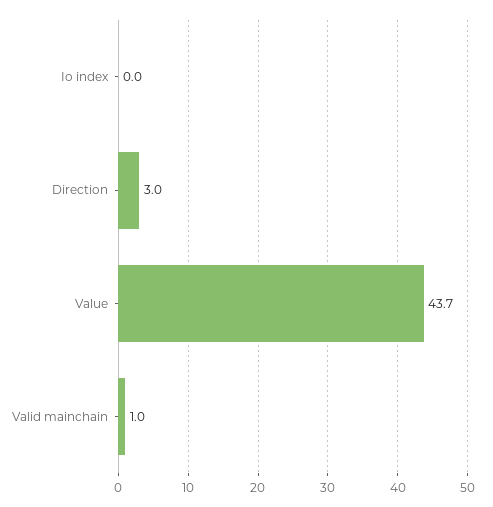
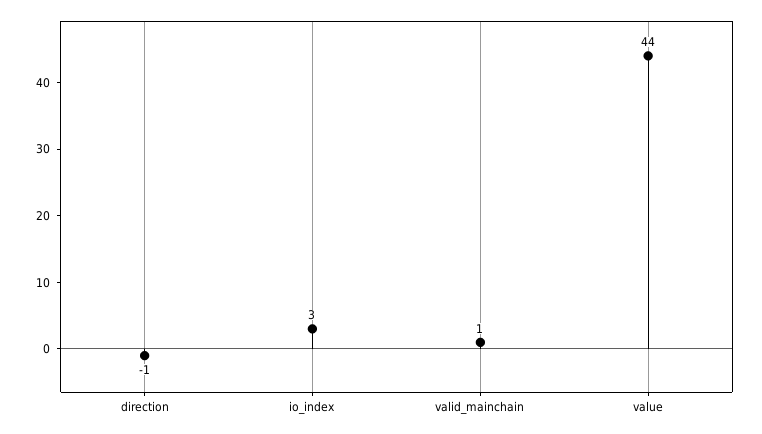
Io index: 0 -> 3
Direction: 3 -> -1

